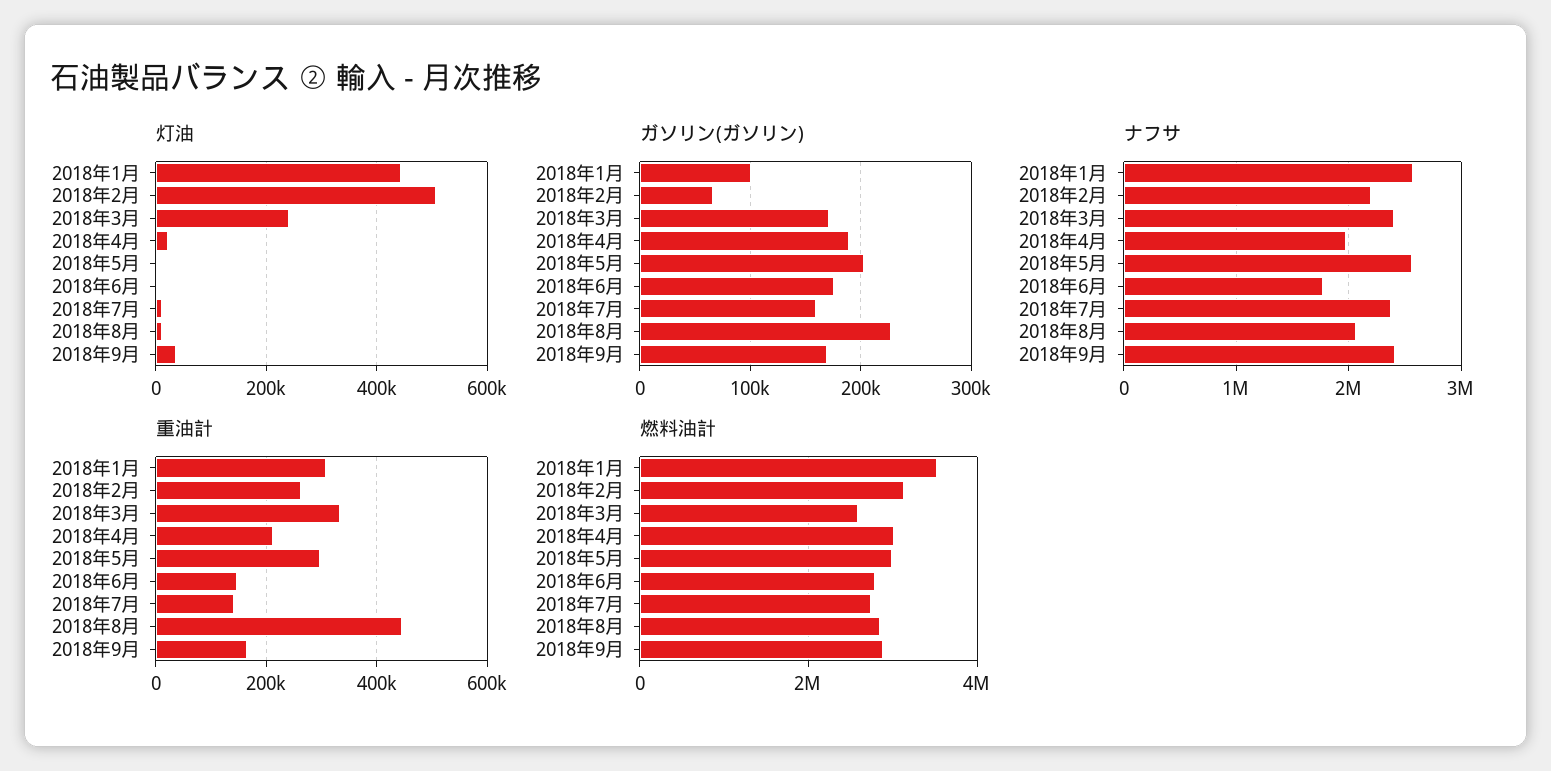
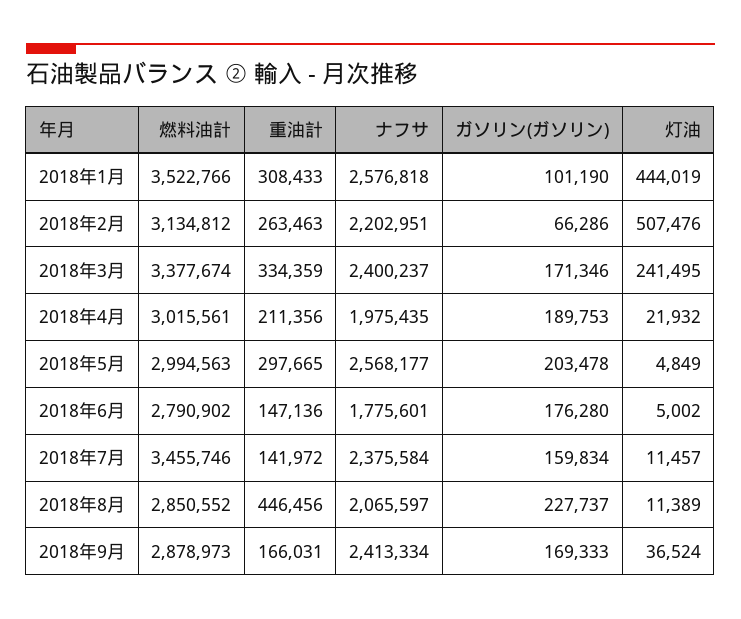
燃料油計, 2018年3月: 2600000 -> 3377674
燃料油計, 2018年7月: 2800000 -> 3455746

